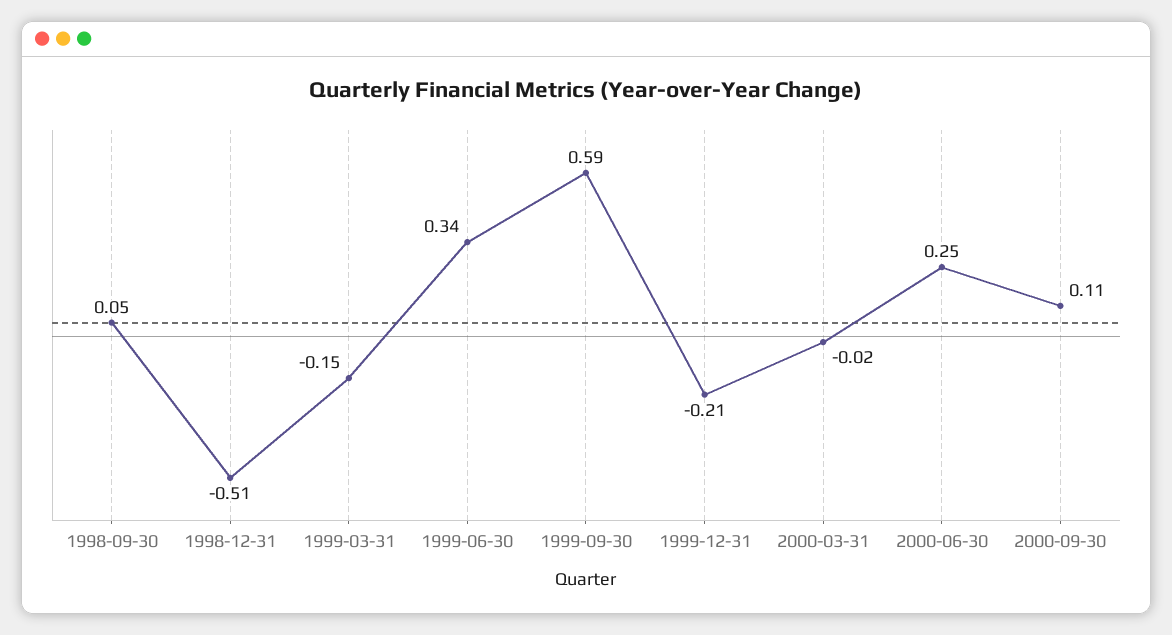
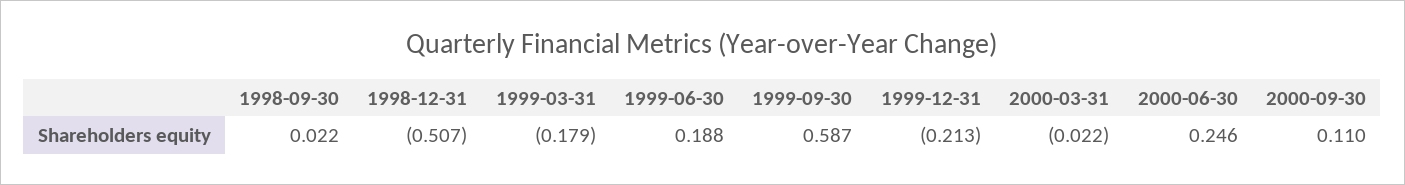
1998-09-30: 0.05 -> 0.022
1999-03-31: -0.15 -> -0.179
1999-06-30: 0.34 -> 0.188

